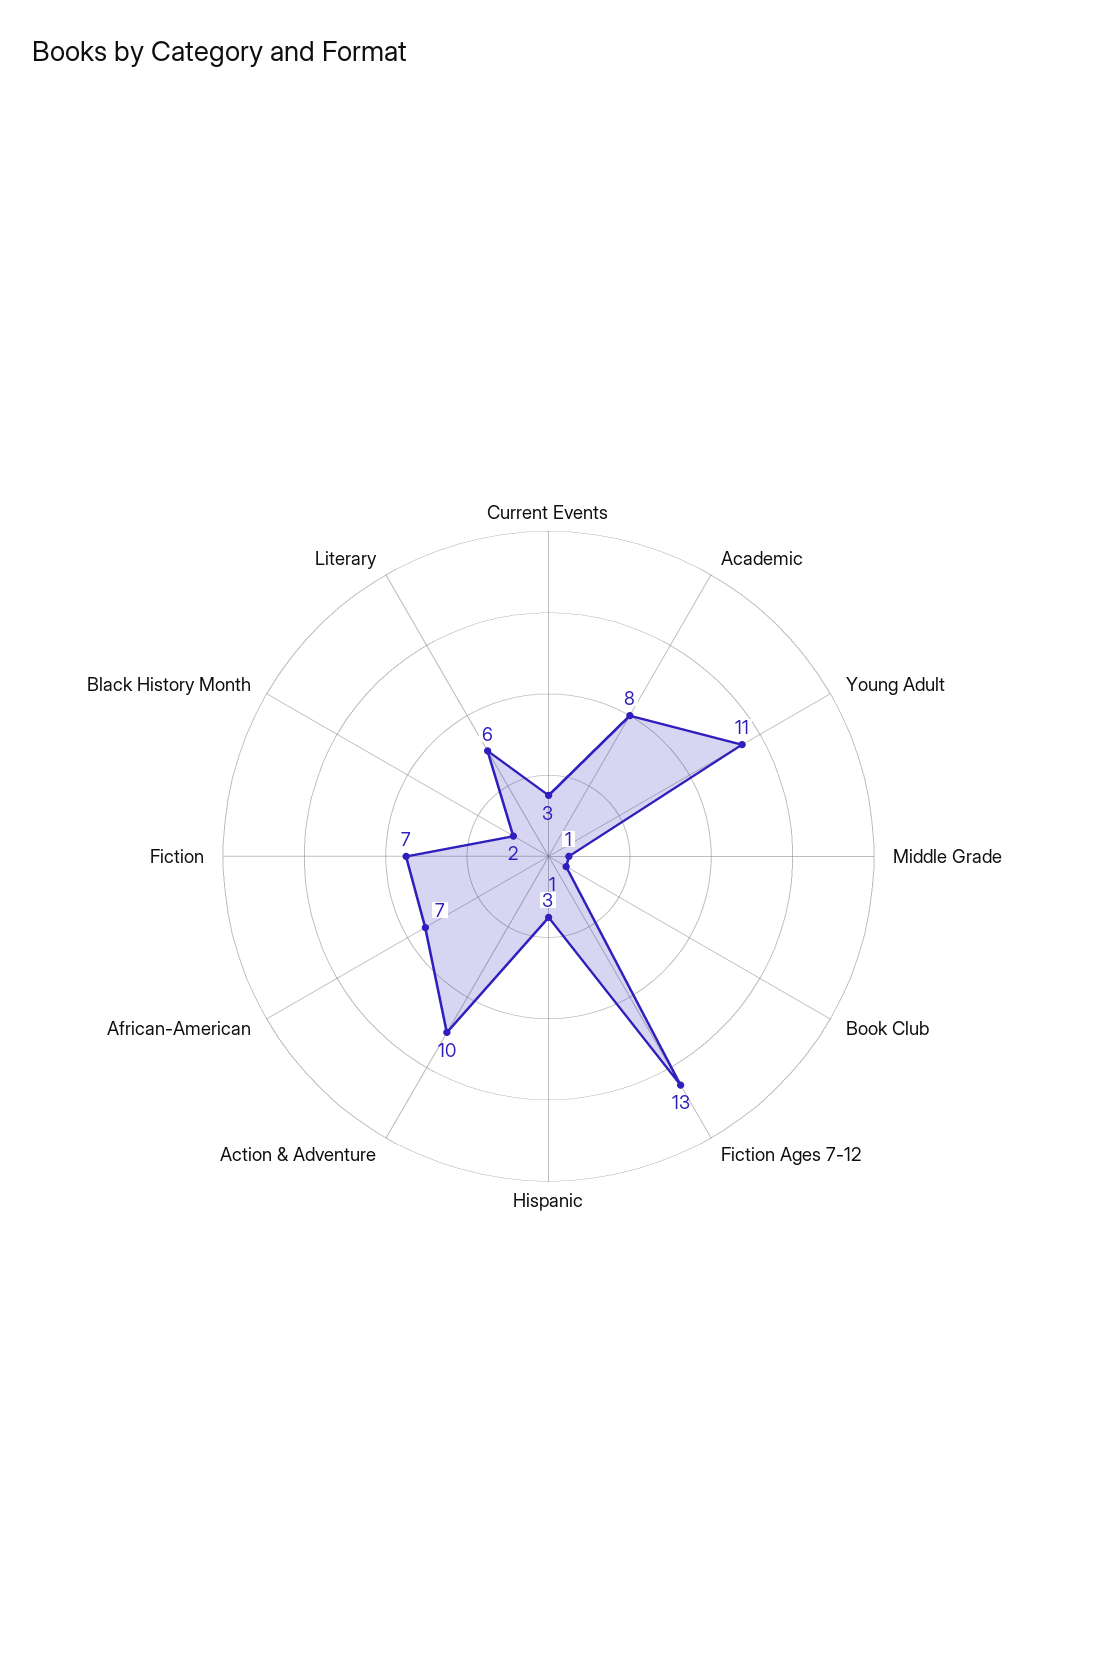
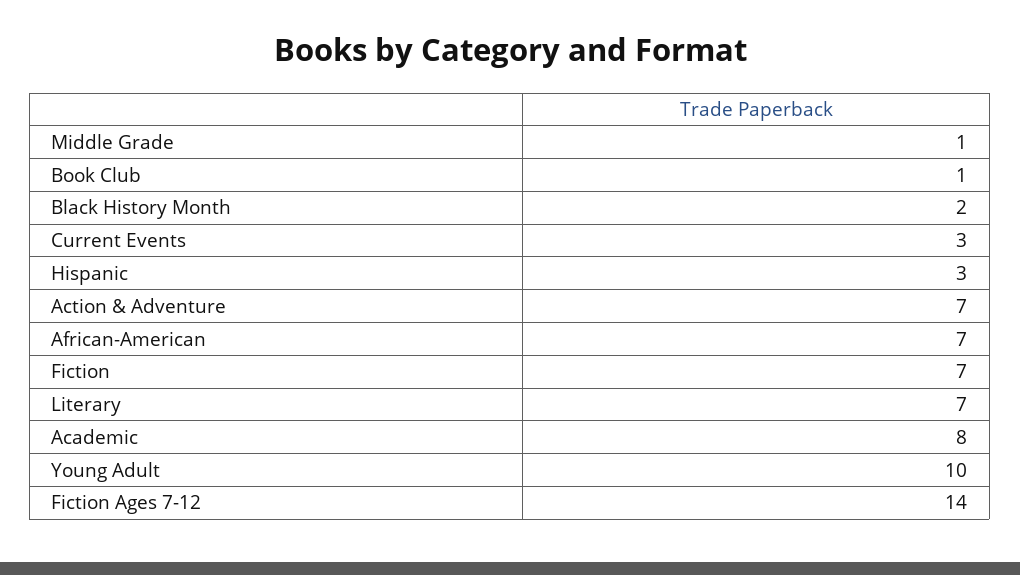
Young Adult: 11 -> 10
Fiction Ages 7-12: 13 -> 14
Action & Adventure: 10 -> 7
Literary: 6 -> 7

